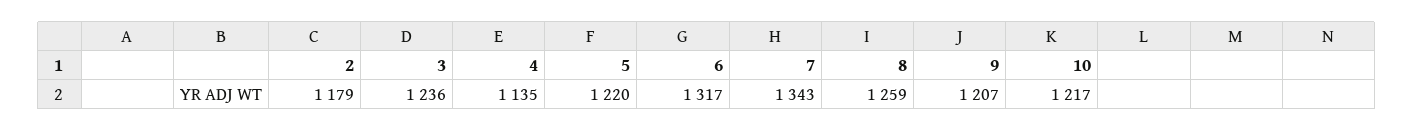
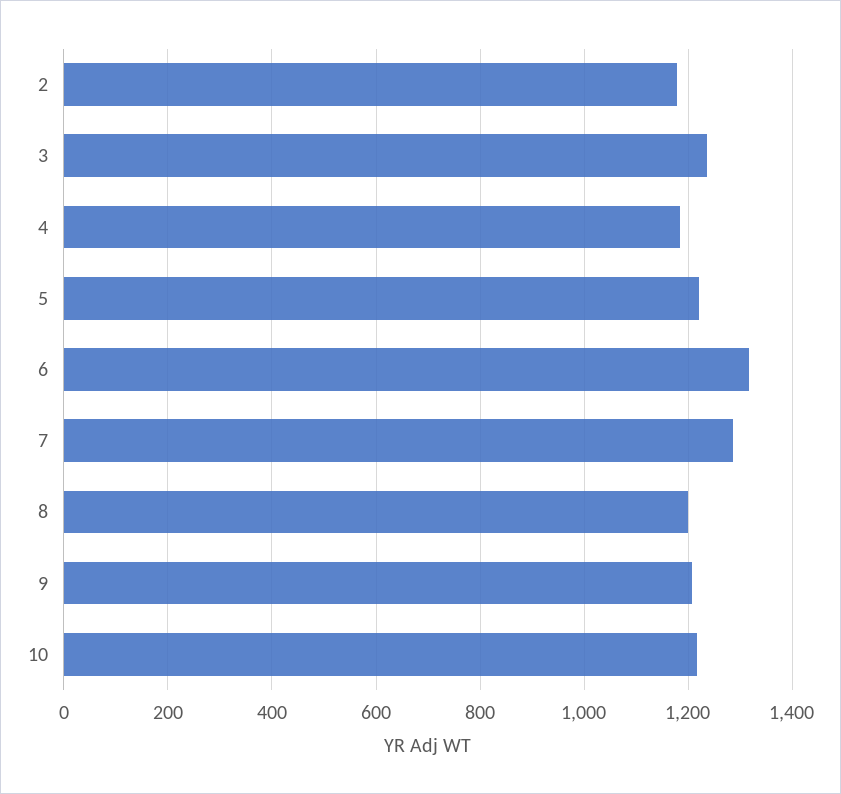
4: 1135 -> 1180
7: 1343 -> 1280
8: 1259 -> 1200

